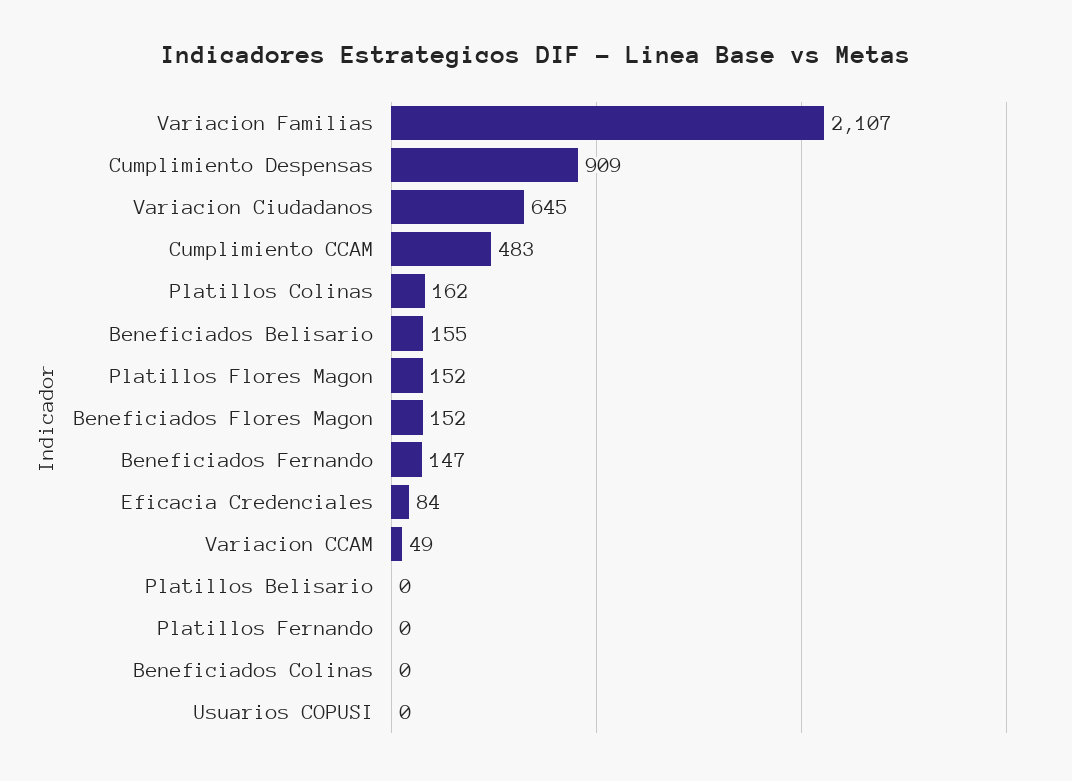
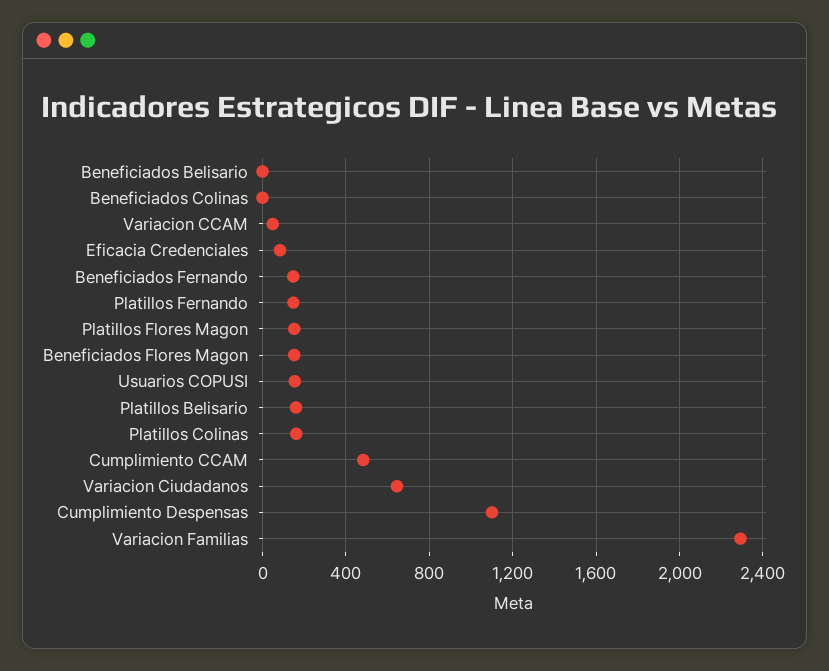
Variacion Familias: 2107 -> 2300
Cumplimiento Despensas: 909 -> 1100
Beneficiados Belisario: 155 -> 0
Platillos Belisario: 0 -> 150
Platillos Fernando: 0 -> 150
Usuarios COPUSI: 0 -> 150

